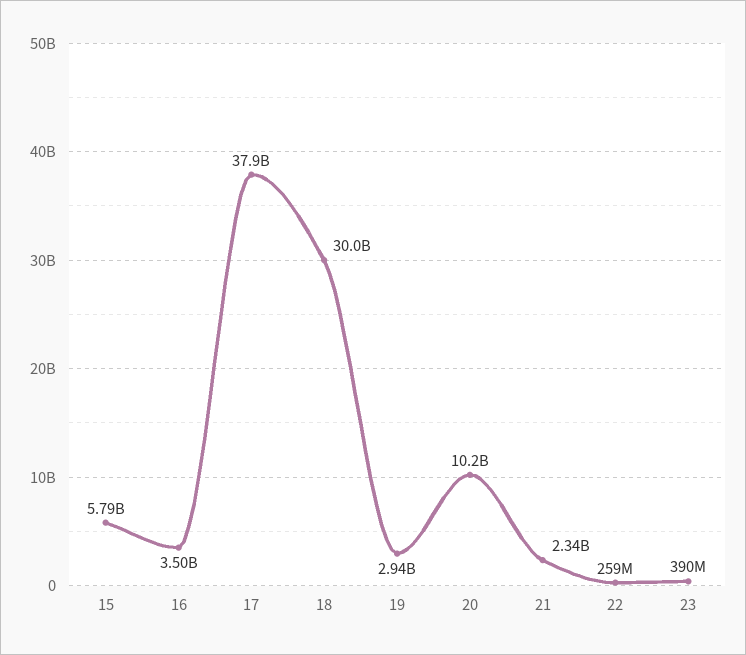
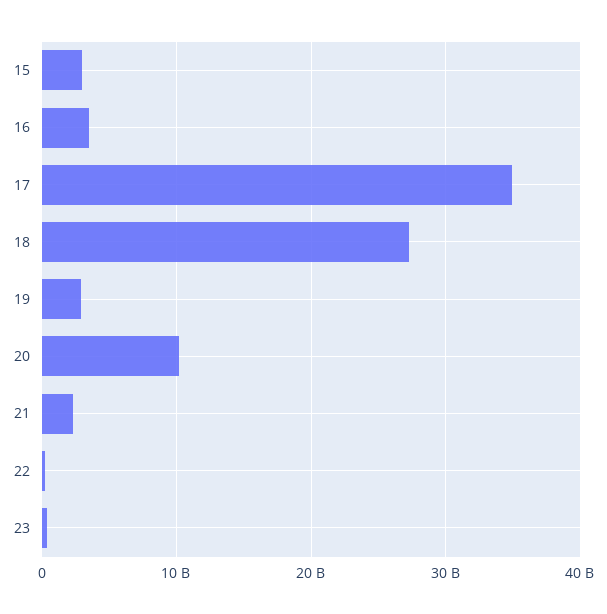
15: 5790000000 -> 3000000000
17: 37900000000 -> 35000000000
18: 30000000000 -> 27000000000

